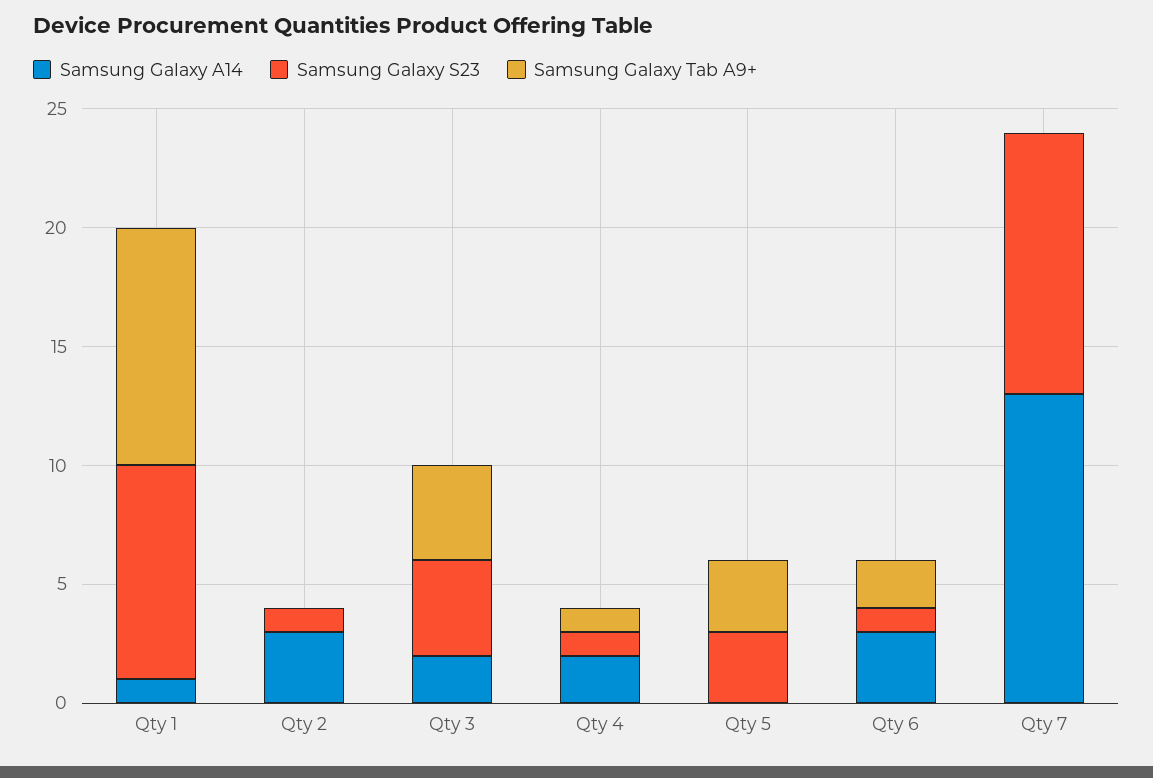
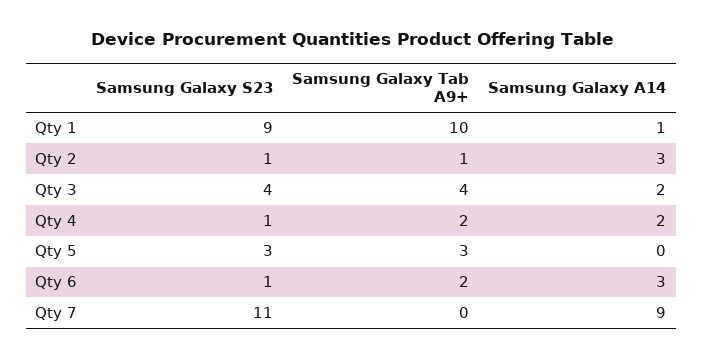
Samsung Galaxy Tab A9+, Qty 2: 0 -> 1
Samsung Galaxy Tab A9+, Qty 4: 1 -> 2
Samsung Galaxy A14, Qty 7: 13 -> 9

